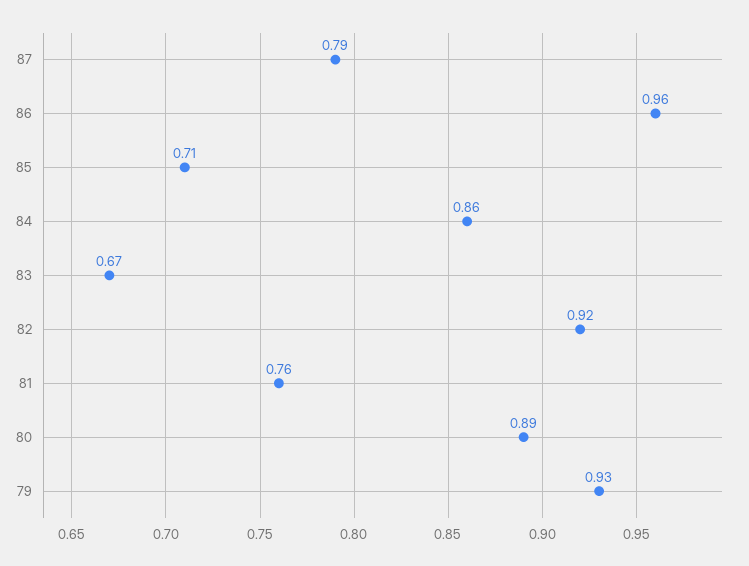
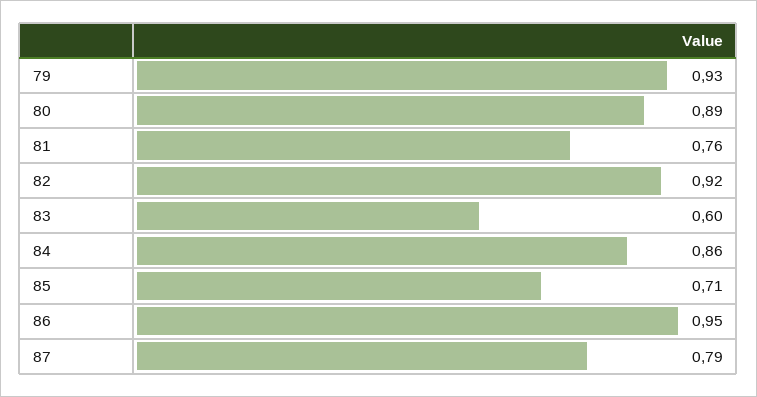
86: 0.96 -> 0.95
83: 0.67 -> 0.6

